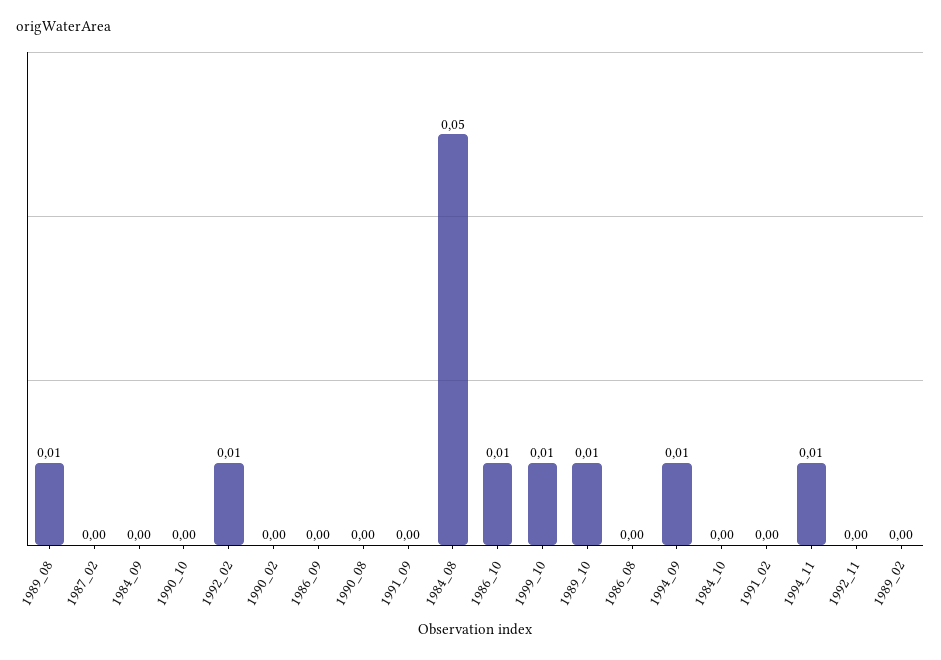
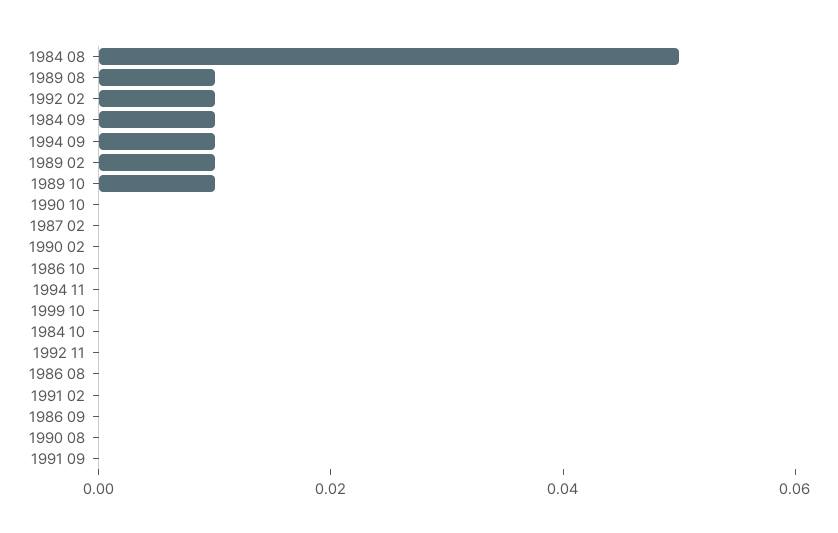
1984_09: 0 -> 0.01
1986_10: 0.01 -> 0
1999_10: 0.01 -> 0
1994_11: 0.01 -> 0
1989_02: 0 -> 0.01

